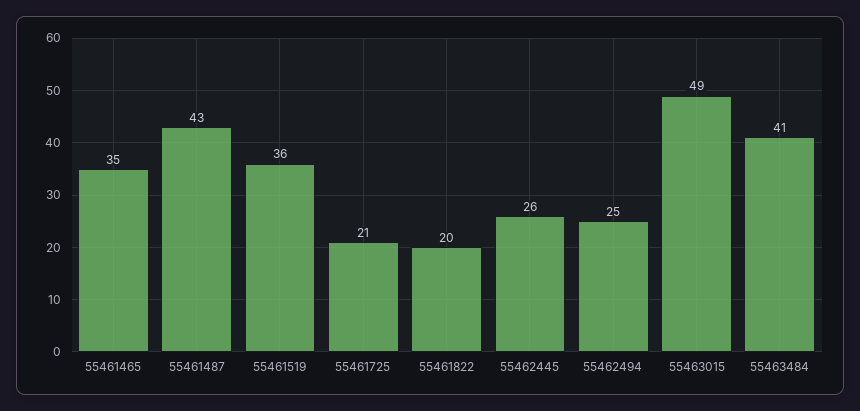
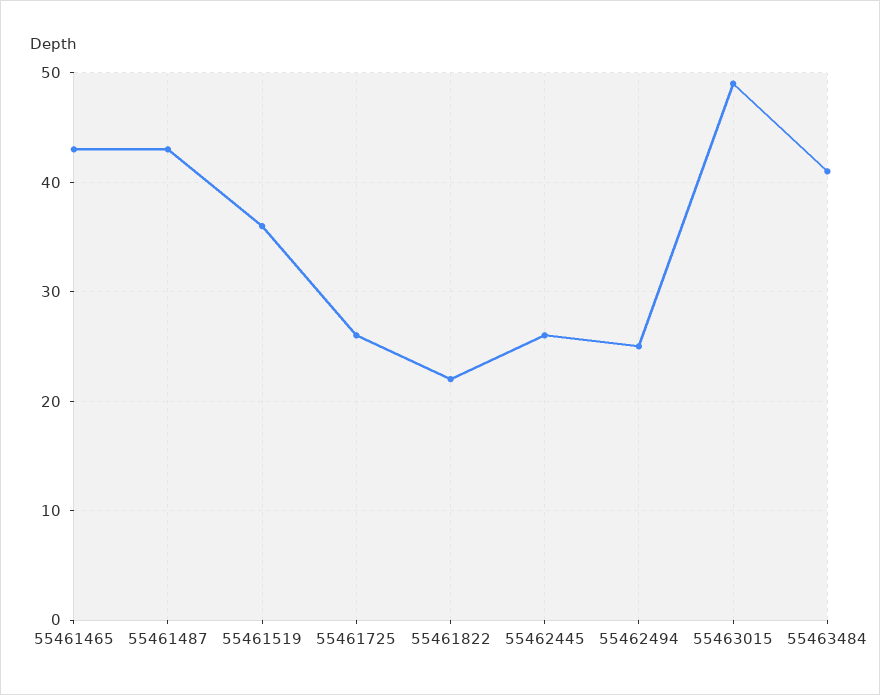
55461465: 35 -> 43
55461725: 21 -> 26
55461822: 20 -> 22

